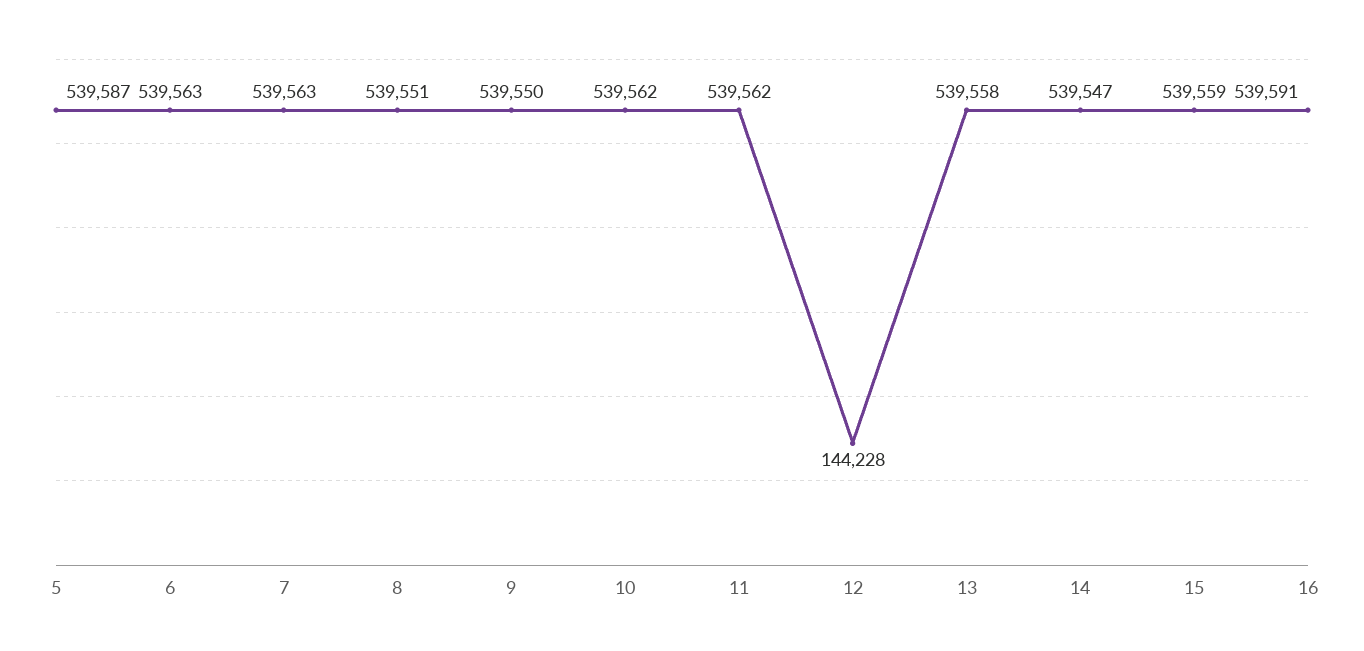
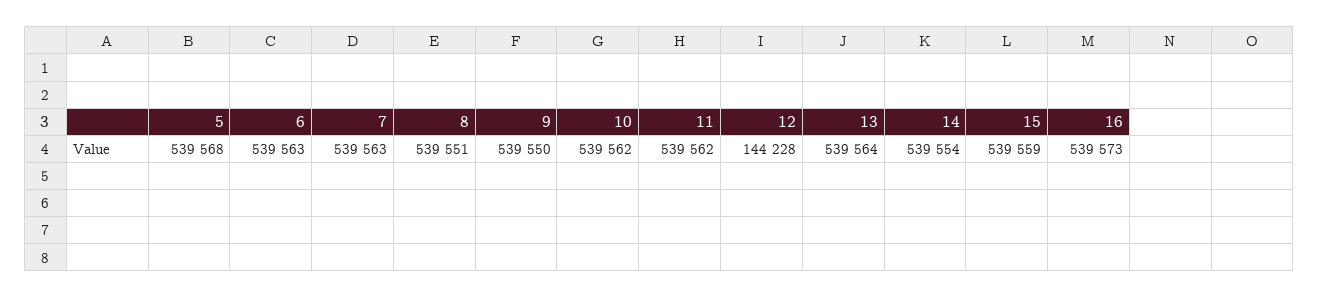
5: 539587 -> 539568
13: 539558 -> 539564
14: 539547 -> 539554
16: 539591 -> 539573

